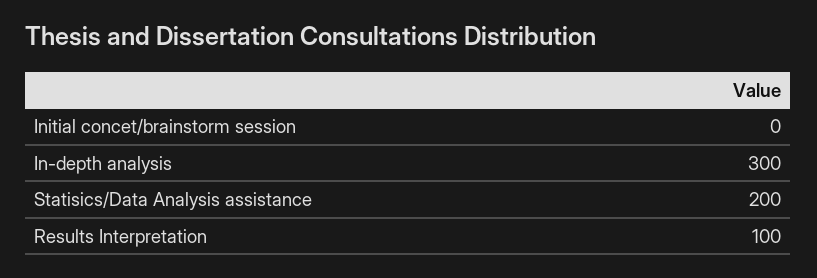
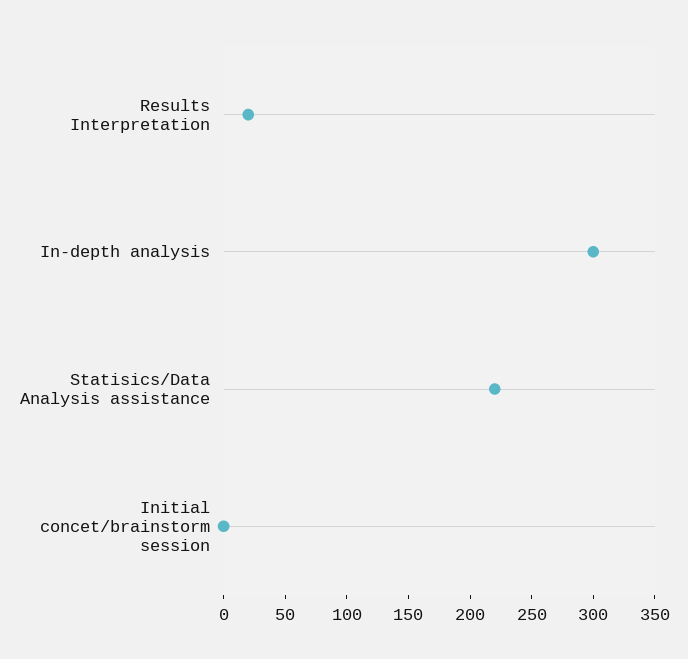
Statisics/Data Analysis assistance: 200 -> 220
Results Interpretation: 100 -> 20

